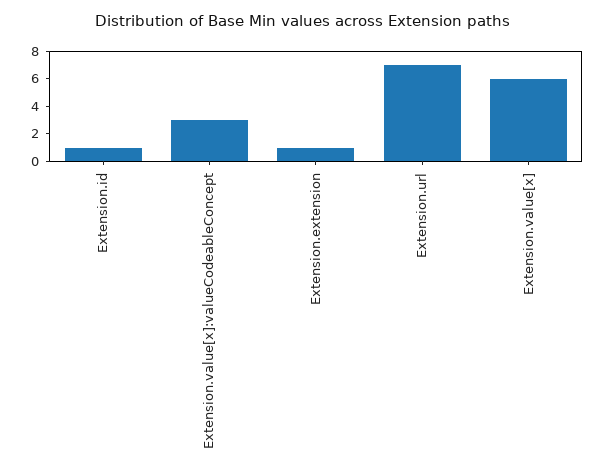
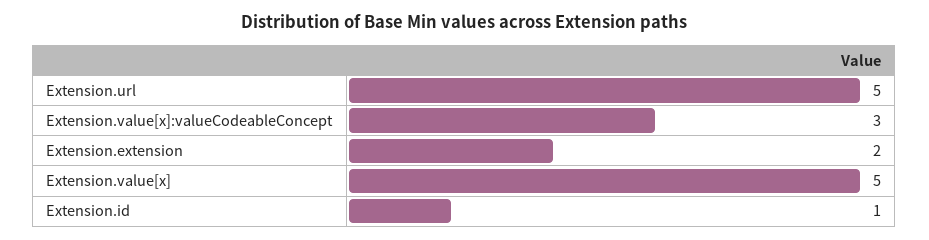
Extension.extension: 1 -> 2
Extension.url: 7 -> 5
Extension.value[x]: 6 -> 5

